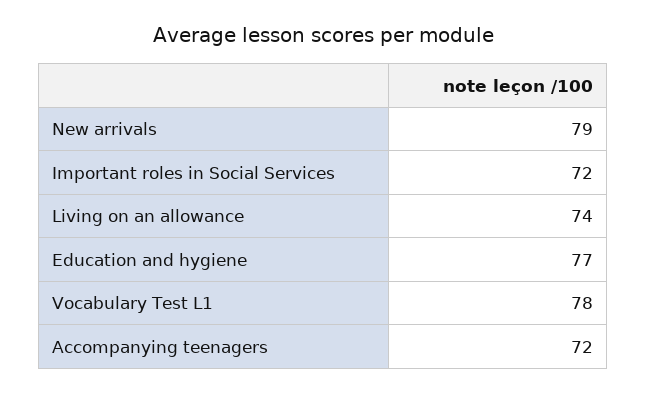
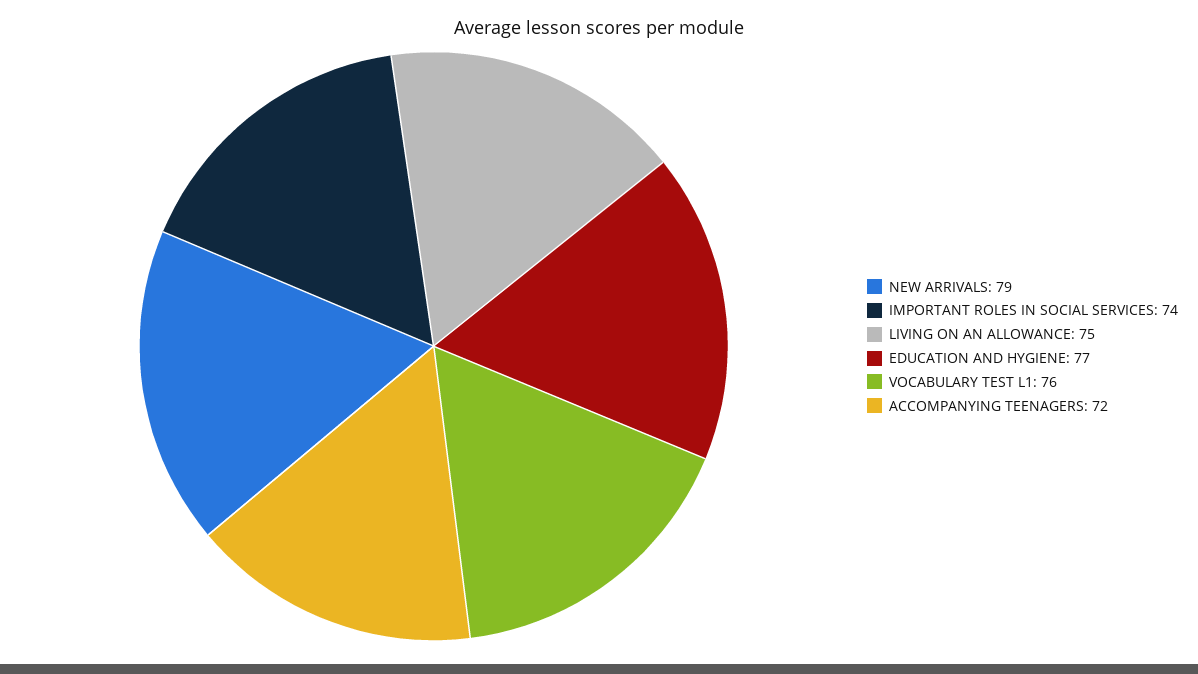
Important roles in Social Services: 72 -> 74
Living on an allowance: 74 -> 75
Vocabulary Test L1: 78 -> 76

